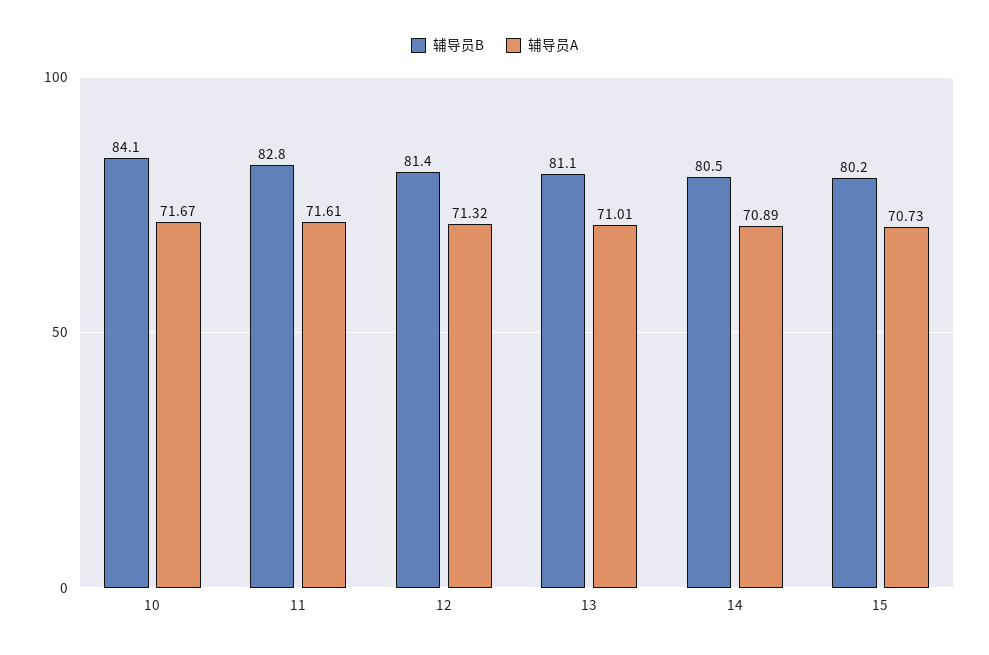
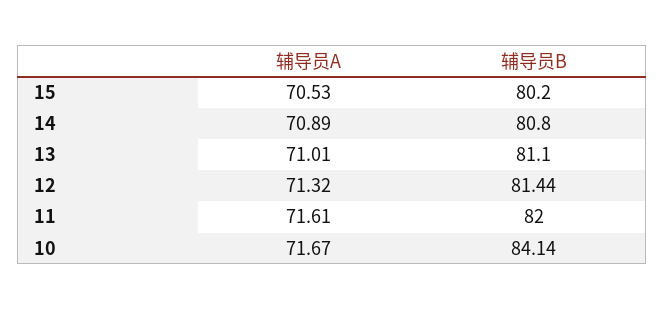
辅导员B, 11: 82.8 -> 82
辅导员B, 14: 80.5 -> 80.8
辅导员A, 15: 70.73 -> 70.53

